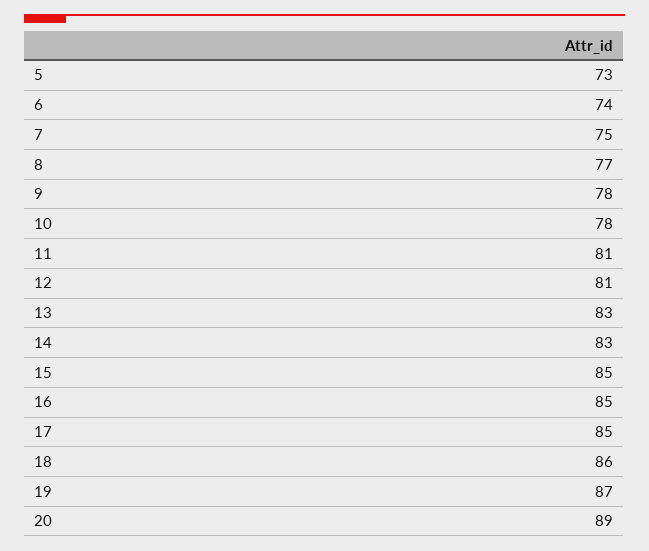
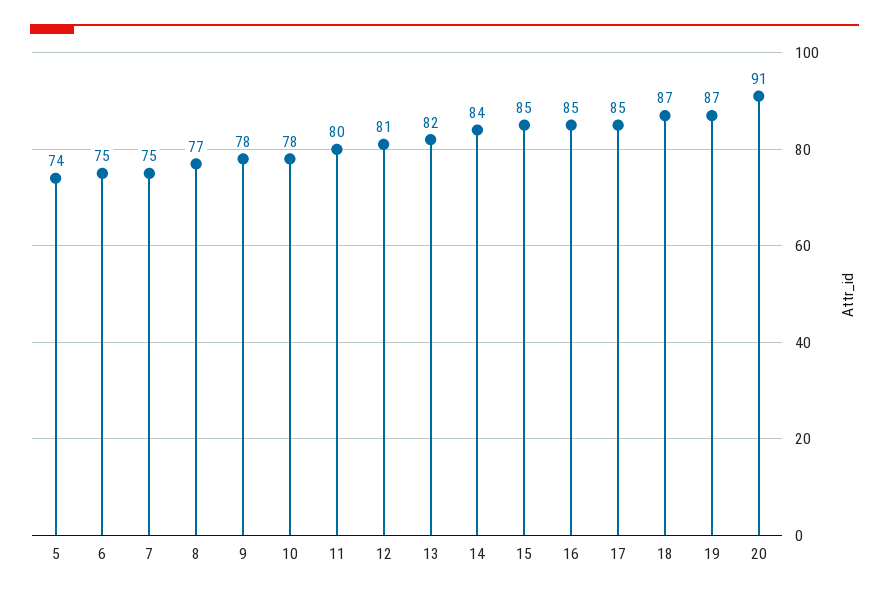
5: 73 -> 74
6: 74 -> 75
11: 81 -> 80
13: 83 -> 82
14: 83 -> 84
18: 86 -> 87
20: 89 -> 91

